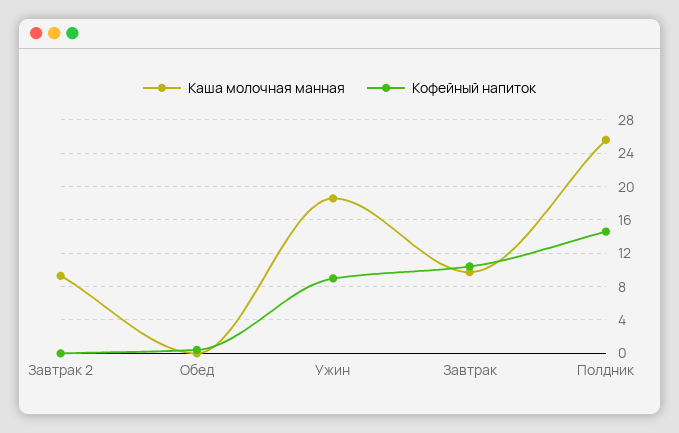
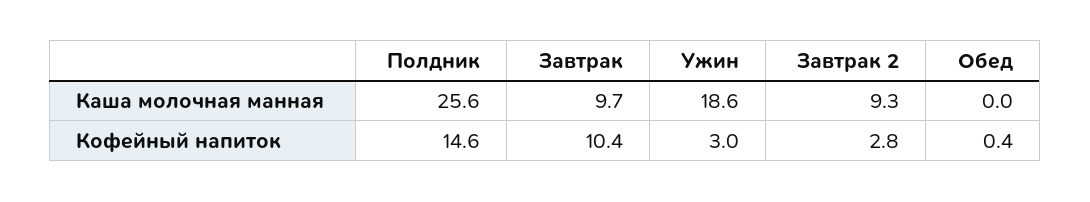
Кофейный напиток, Завтрак 2: 0 -> 2.8
Кофейный напиток, Ужин: 9 -> 3

